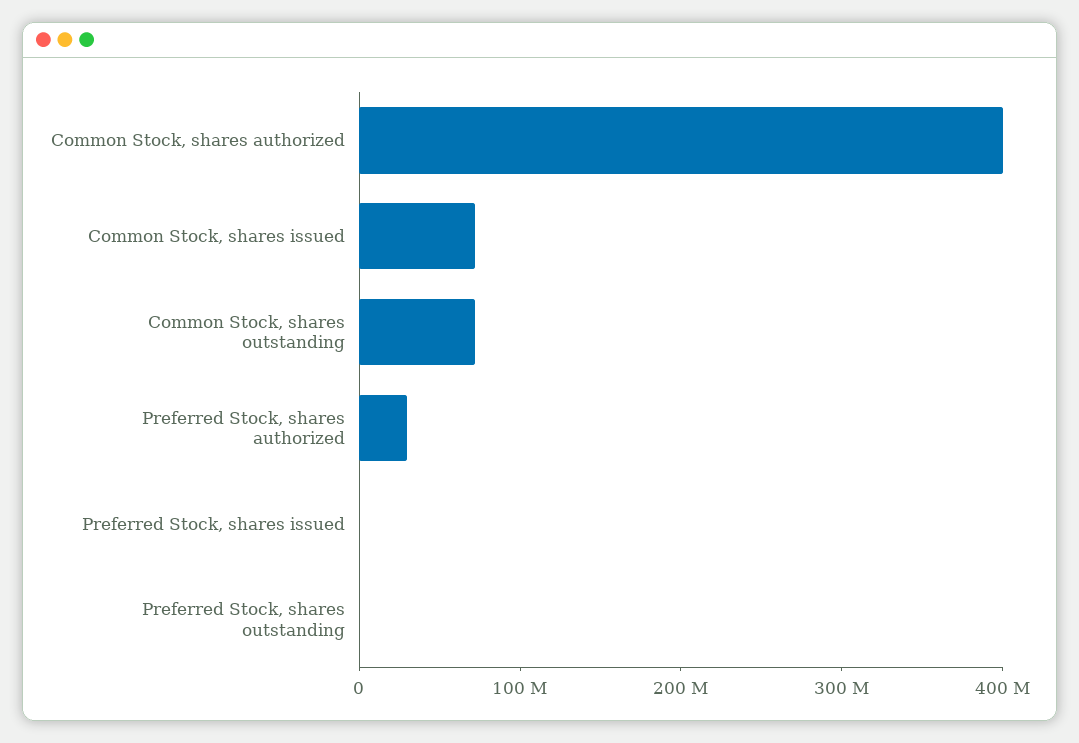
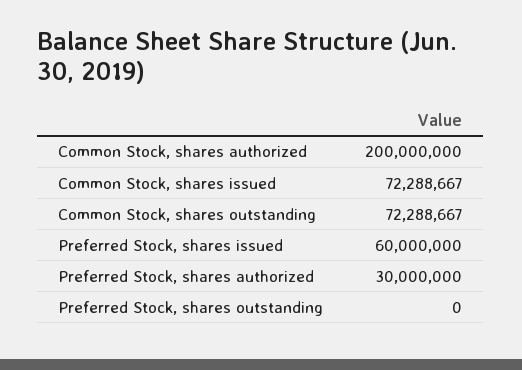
Common Stock, shares authorized: 400000000 -> 200000000
Preferred Stock, shares issued: 0 -> 60000000

